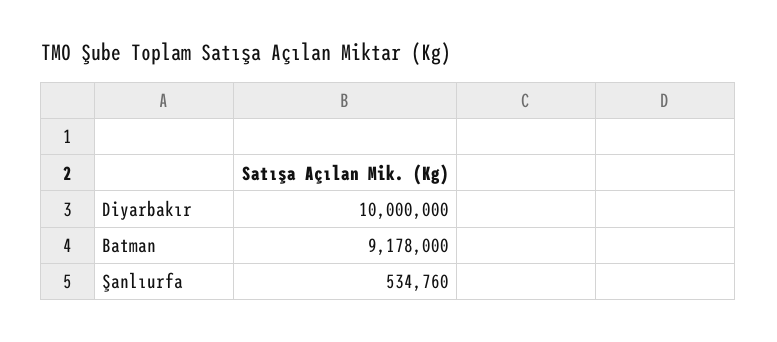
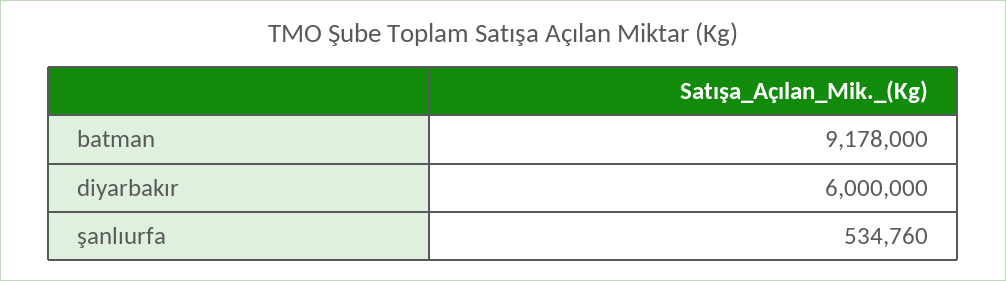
Diyarbakır: 10000000 -> 6000000

